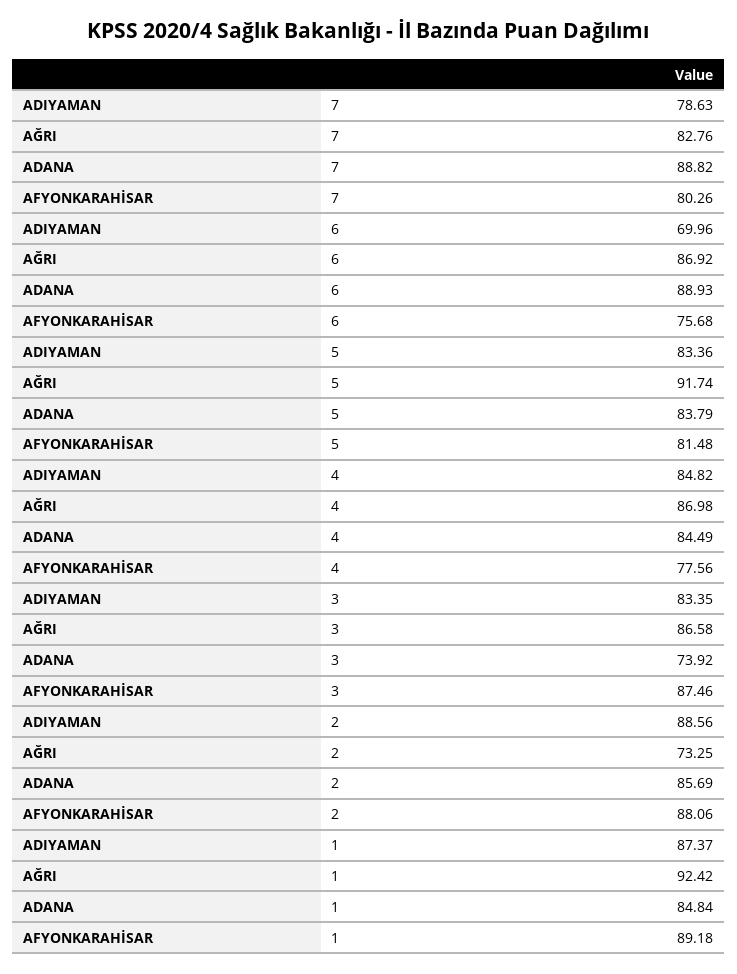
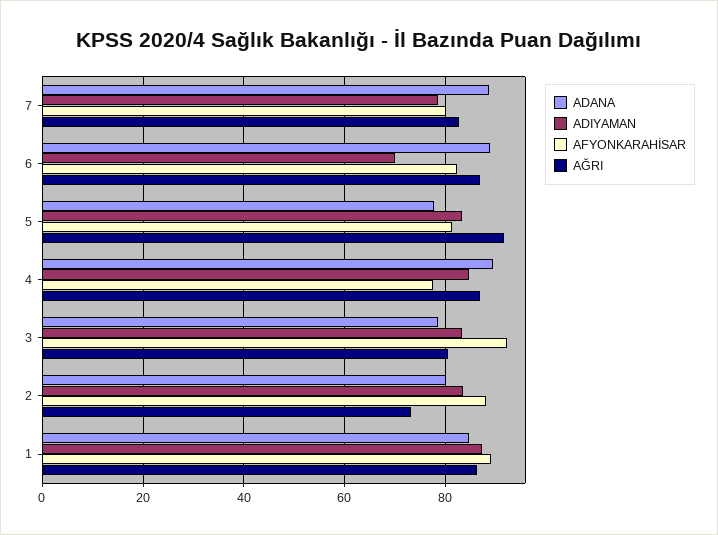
AFYONKARAHİSAR, 6: 75.68 -> 82
ADANA, 5: 83.79 -> 78
ADANA, 4: 84.49 -> 90
AĞRI, 3: 86.58 -> 80
ADANA, 3: 73.92 -> 78
AFYONKARAHİSAR, 3: 87.46 -> 92
ADIYAMAN, 2: 88.56 -> 84
ADANA, 2: 85.69 -> 80
AĞRI, 1: 92.42 -> 86

